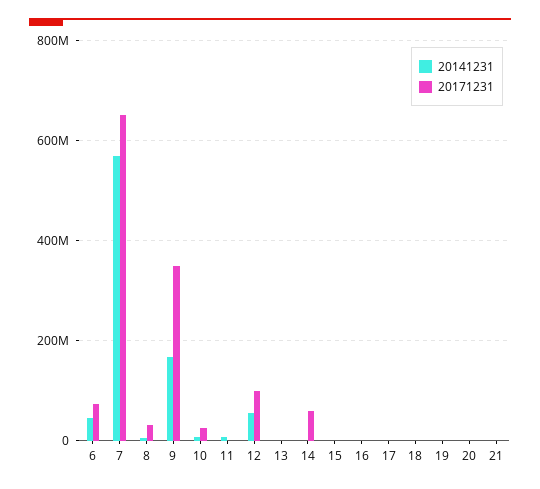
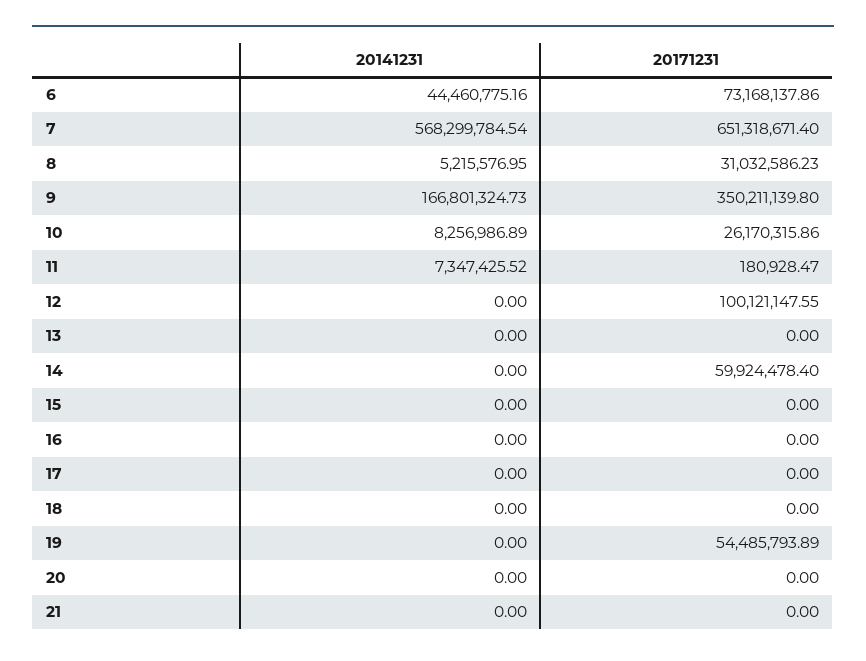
20141231, 12: 60000000 -> 0
20171231, 19: 0 -> 54485793.89

